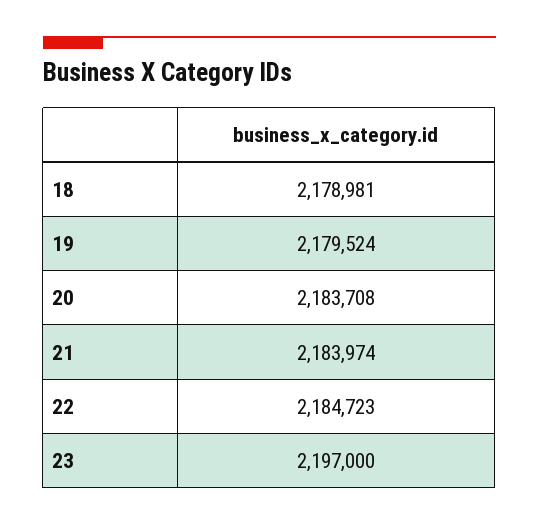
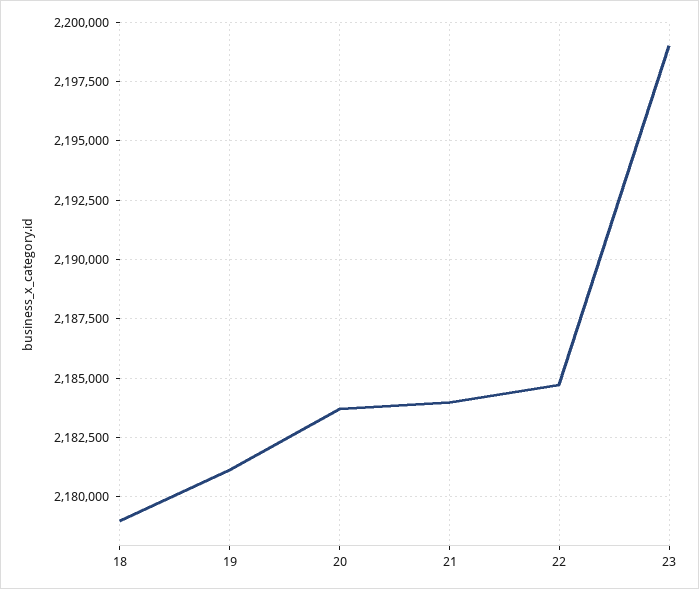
19: 2179524 -> 2181000
23: 2197000 -> 2199000

